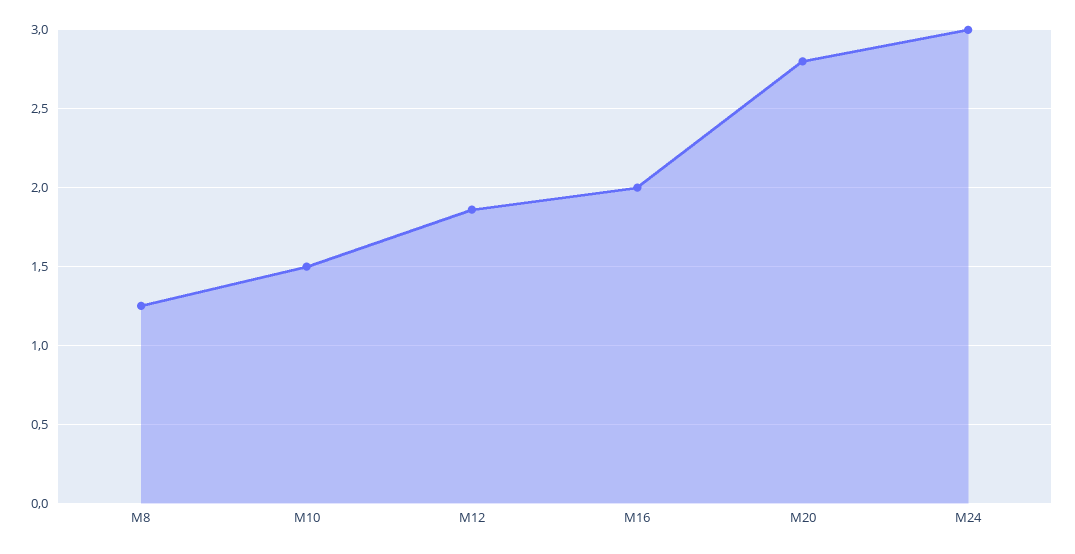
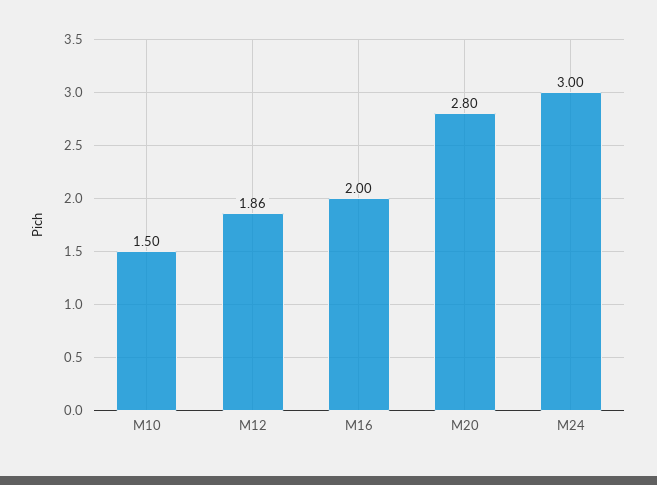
M8: 1.25 -> none

